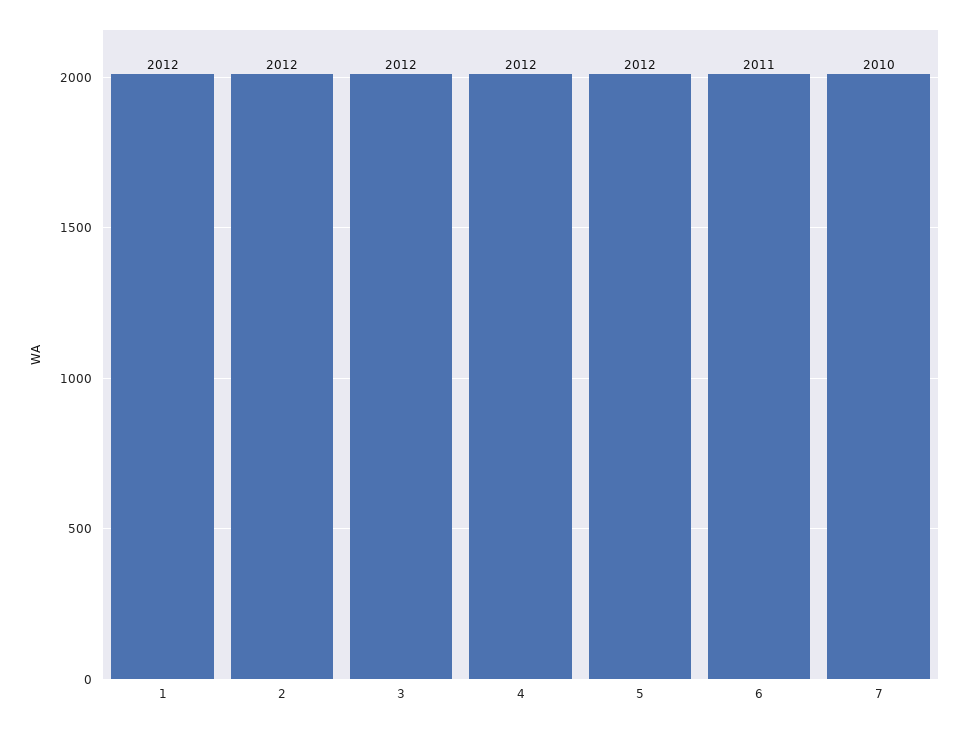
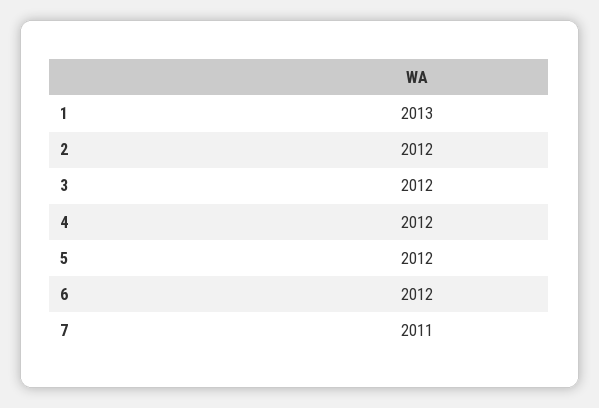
1: 2012 -> 2013
6: 2011 -> 2012
7: 2010 -> 2011

